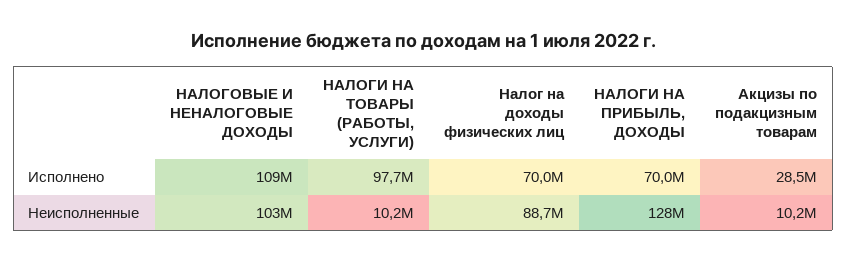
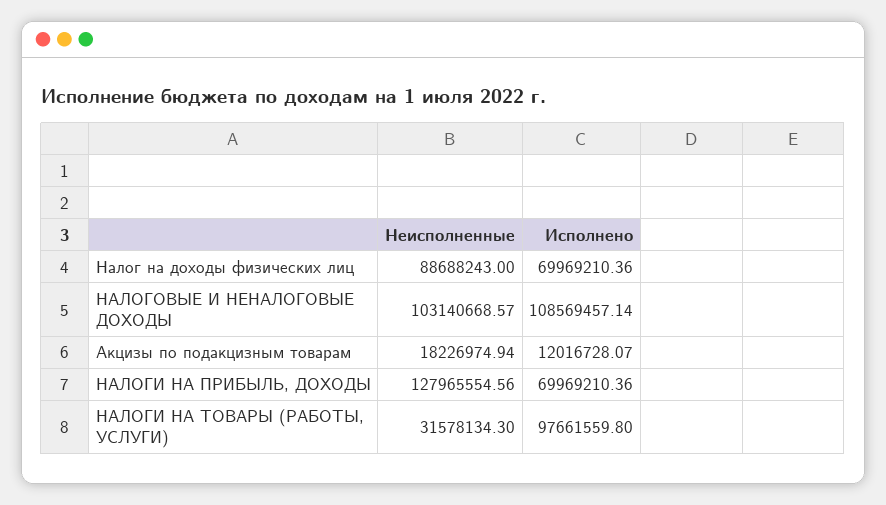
Акцизы по подакцизным товарам, Исполнено: 28500000 -> 12016728.07
НАЛОГИ НА ТОВАРЫ (РАБОТЫ, УСЛУГИ), Неисполненные: 10200000 -> 31578134.3
Акцизы по подакцизным товарам, Неисполненные: 10200000 -> 18226974.94

